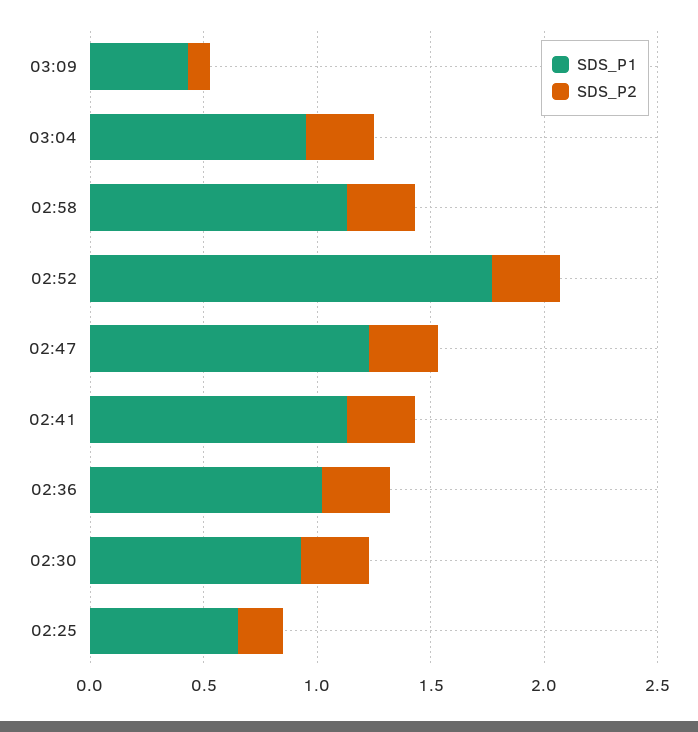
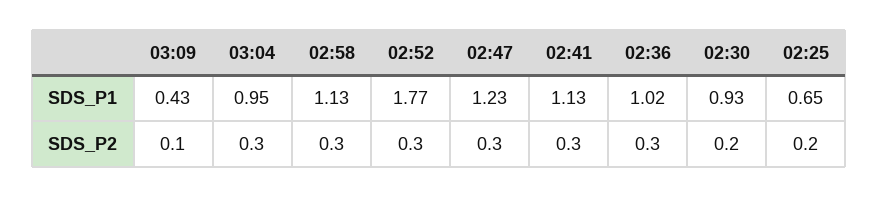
SDS_P2, 02:30: 0.3 -> 0.2

